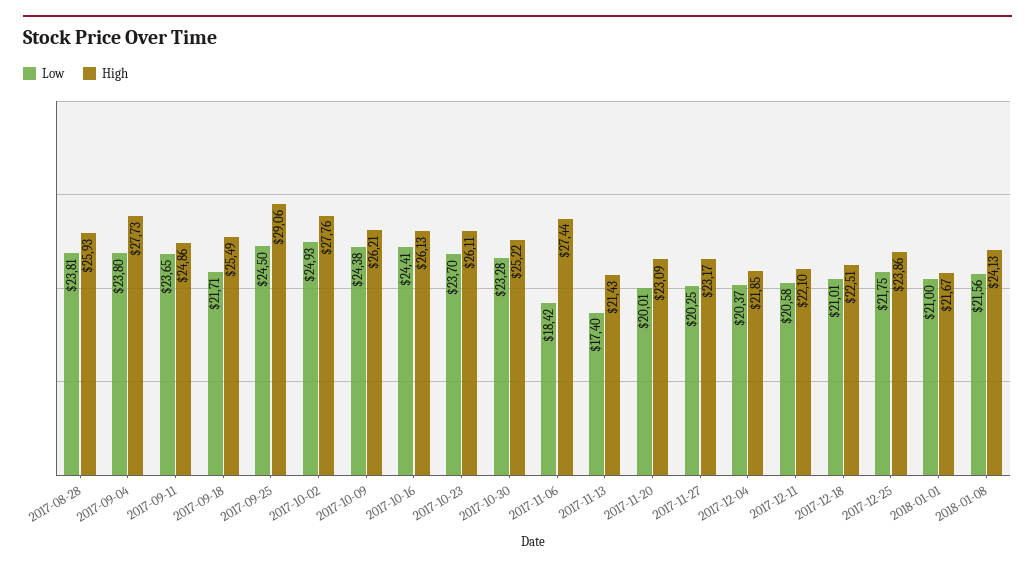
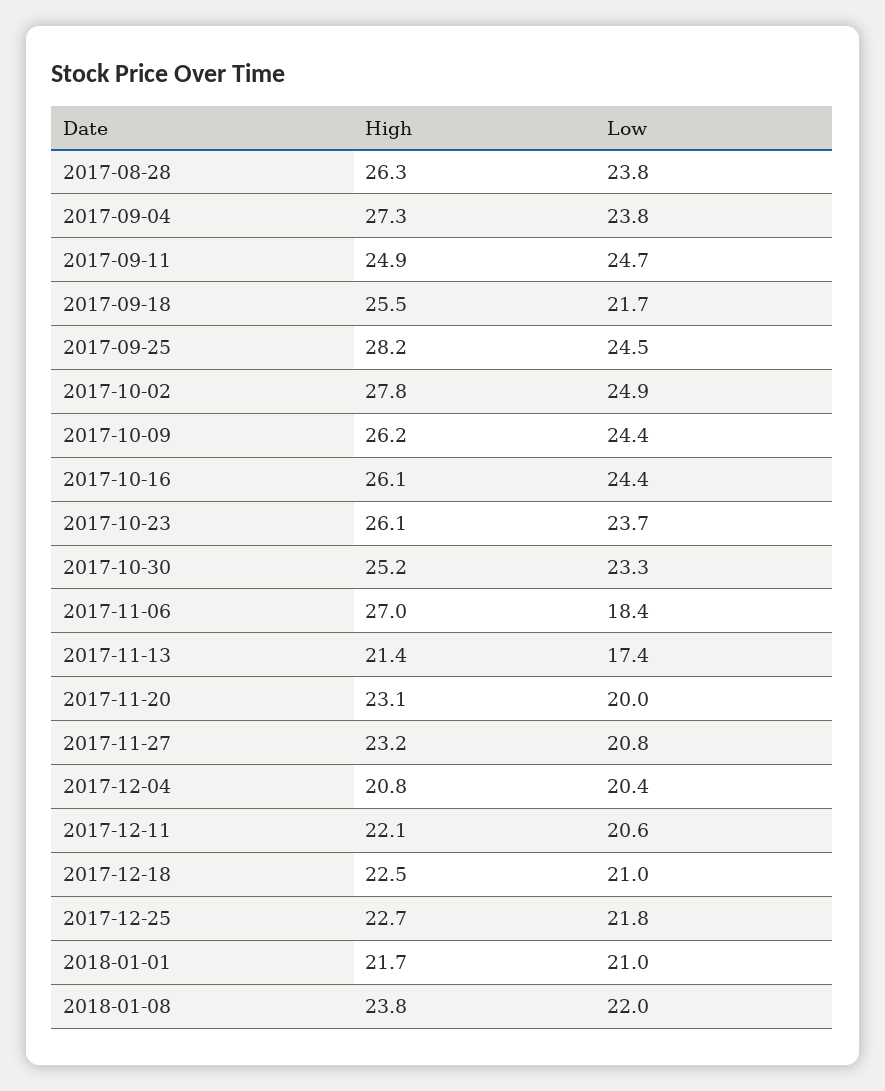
High, 2017-08-28: 25.93 -> 26.3
High, 2017-09-04: 27.73 -> 27.3
Low, 2017-09-11: 23.65 -> 24.7
High, 2017-09-25: 29.06 -> 28.2
High, 2017-11-06: 27.44 -> 27
Low, 2017-11-27: 20.25 -> 20.8
High, 2017-12-04: 21.85 -> 20.8
High, 2017-12-25: 23.86 -> 22.7
Low, 2018-01-08: 21.56 -> 22
High, 2018-01-08: 24.13 -> 23.8

